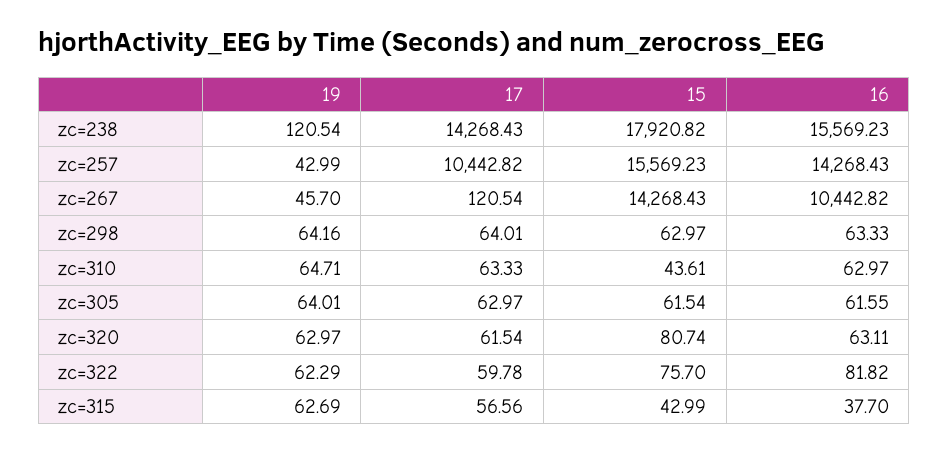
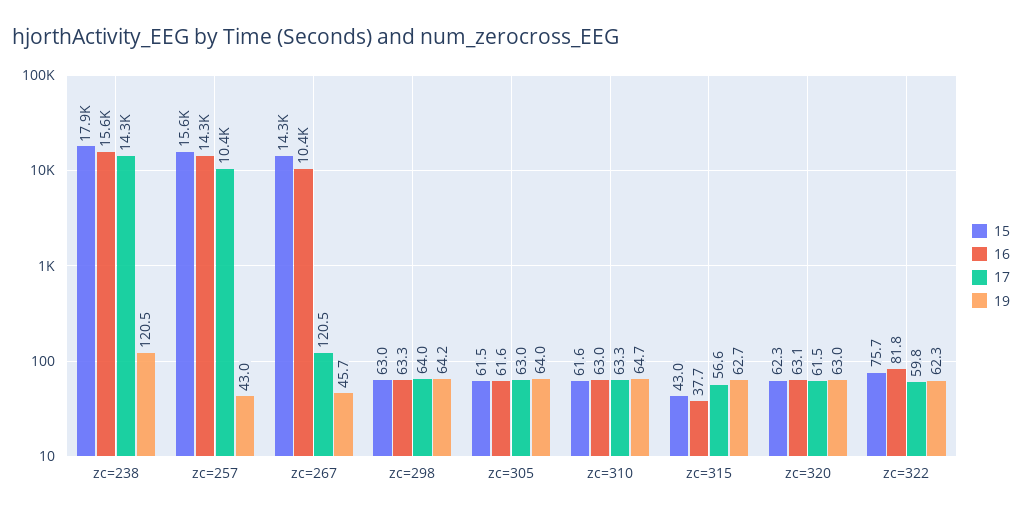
15, zc=310: 43.61 -> 61.6
15, zc=320: 80.74 -> 62.3

